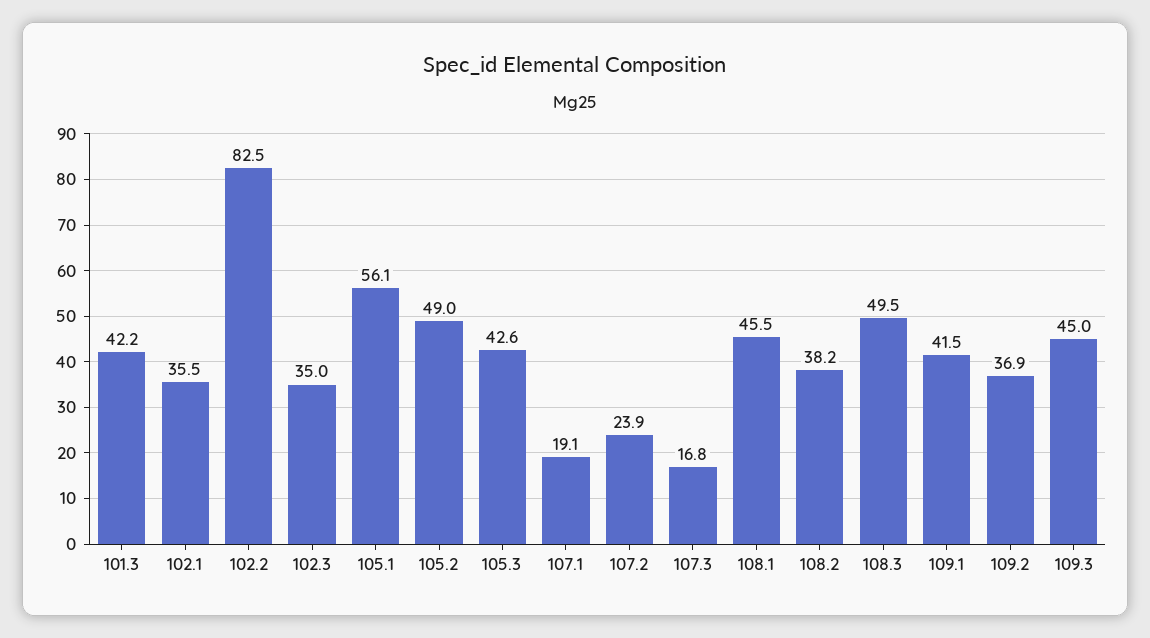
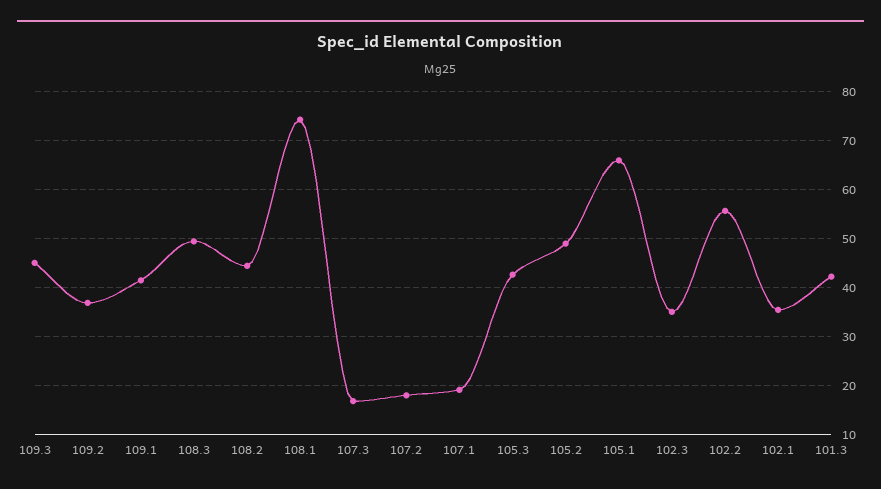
102.2: 82.5 -> 56
105.1: 56.1 -> 66
107.2: 23.9 -> 18
108.1: 45.5 -> 74
108.2: 38.2 -> 44

